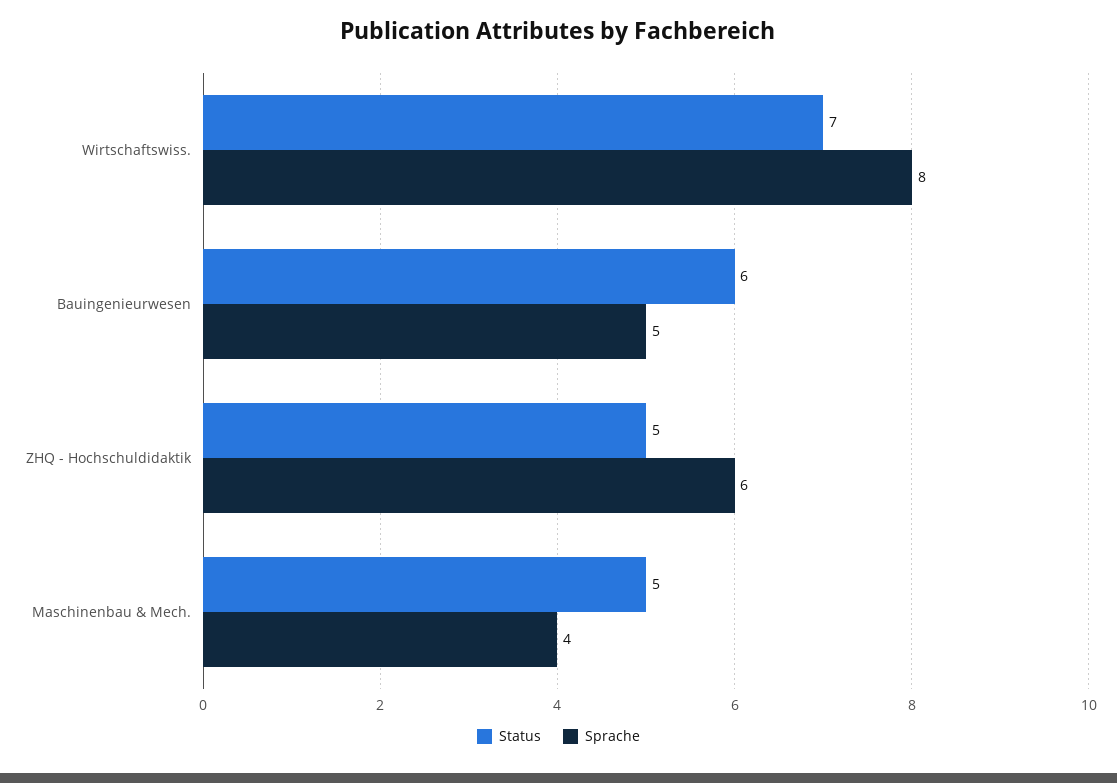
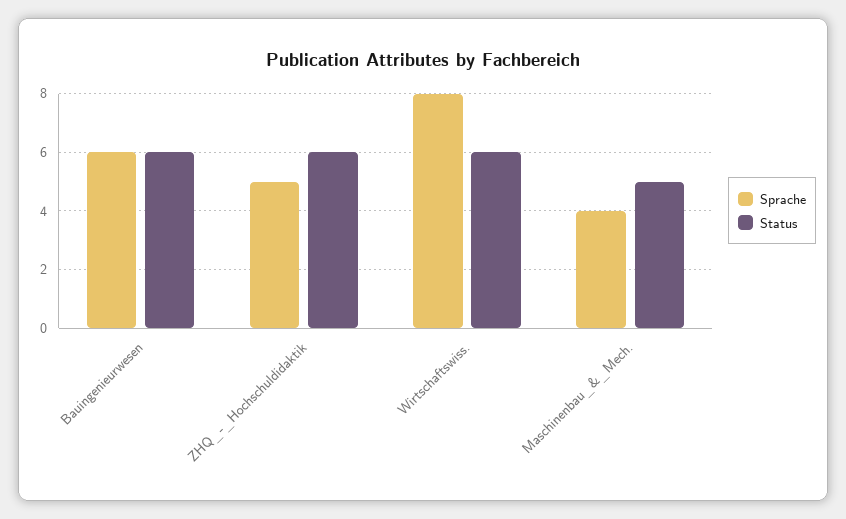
Status, Wirtschaftswiss.: 7 -> 6
Sprache, Bauingenieurwesen: 5 -> 6
Status, ZHQ - Hochschuldidaktik: 5 -> 6
Sprache, ZHQ - Hochschuldidaktik: 6 -> 5

